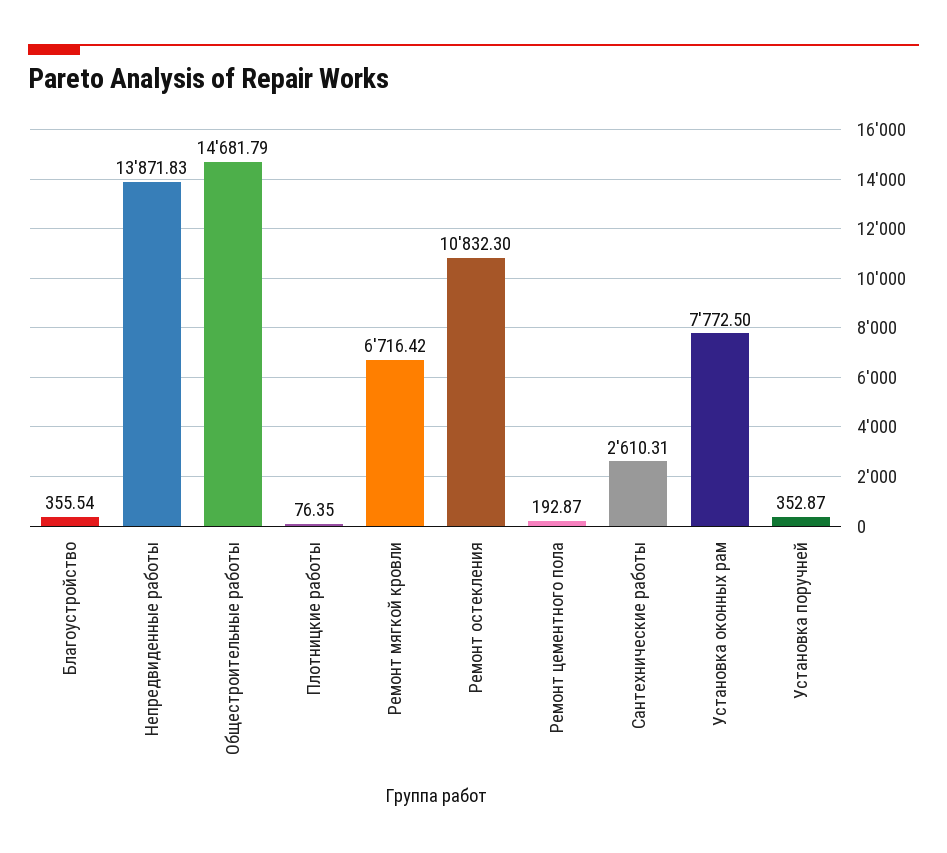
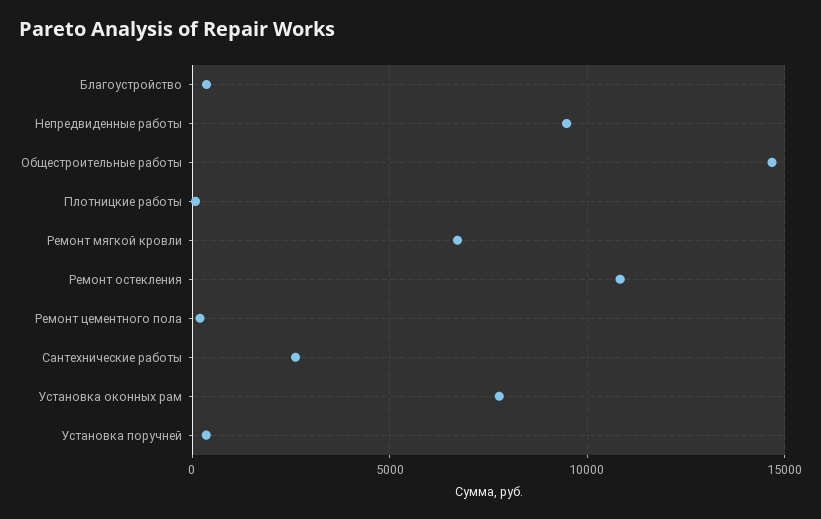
Непредвиденные работы: 13871.83 -> 9500

